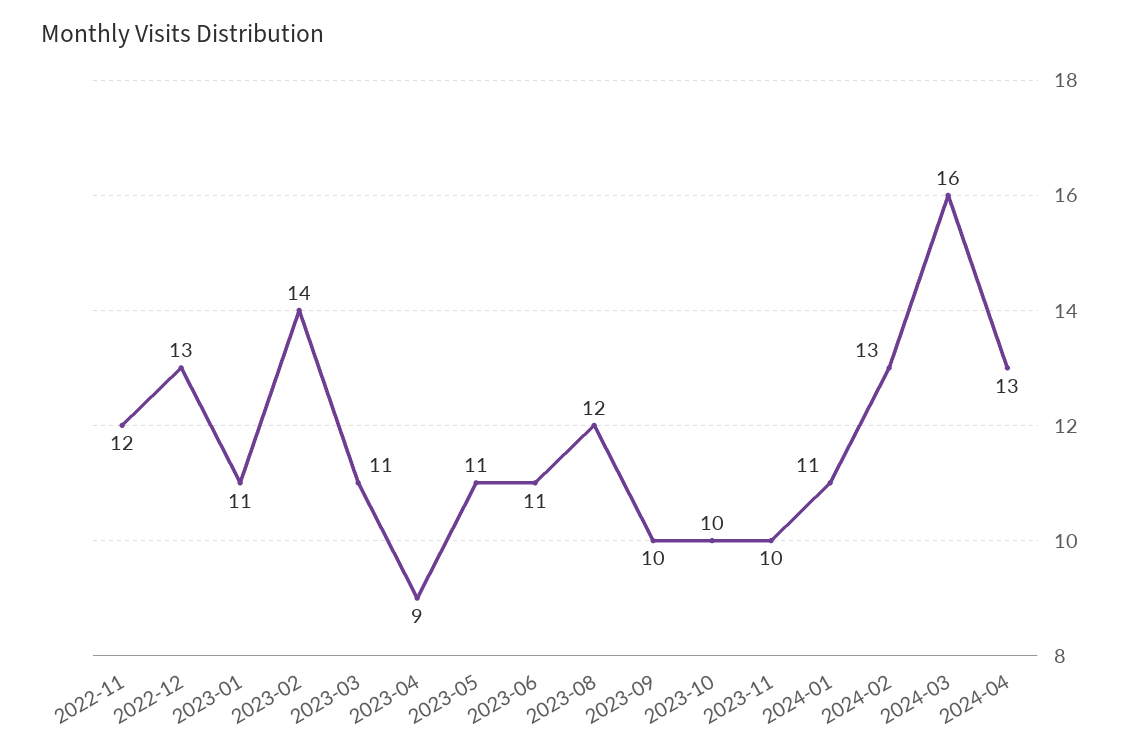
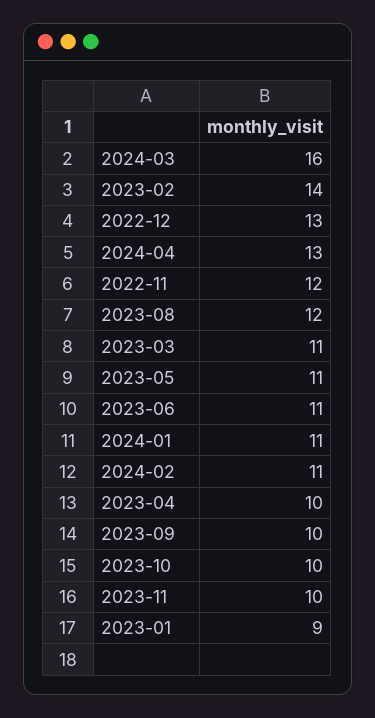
2023-01: 11 -> 9
2023-04: 9 -> 10
2024-02: 13 -> 11

